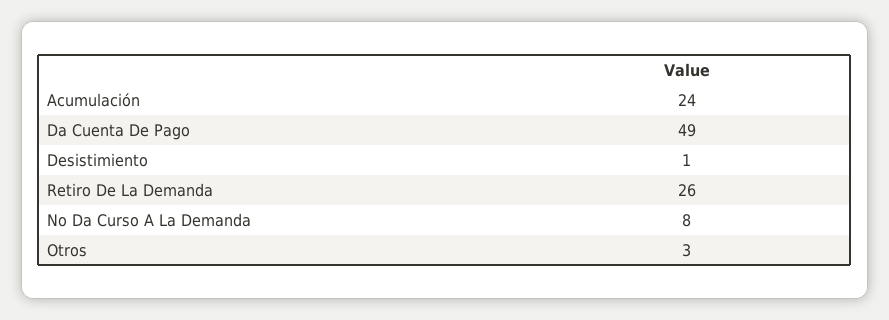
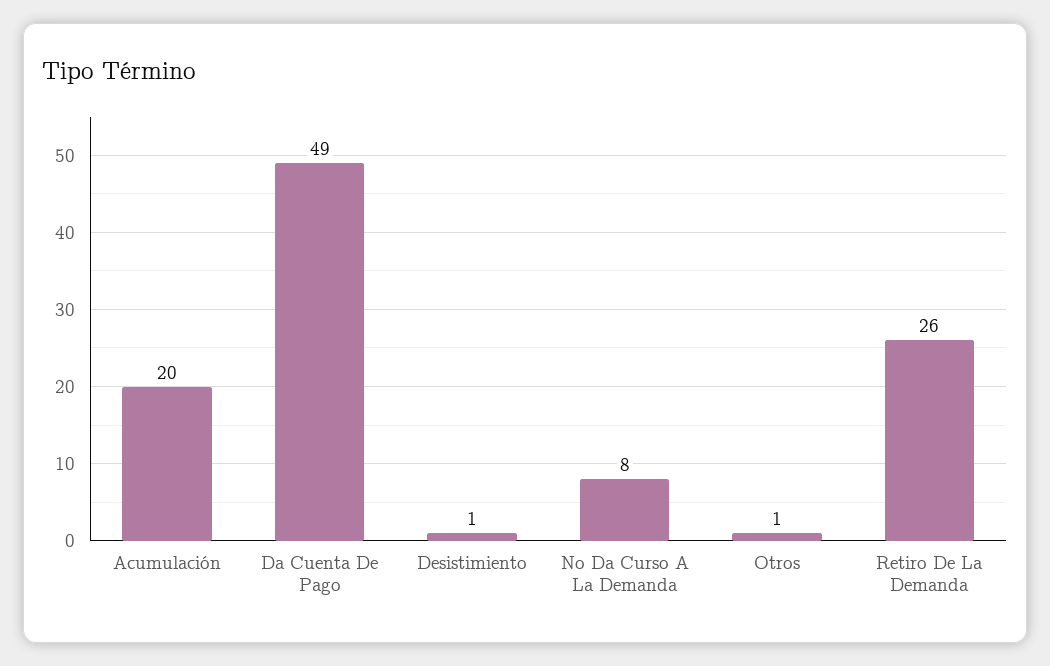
Acumulación: 24 -> 20
Otros: 3 -> 1

